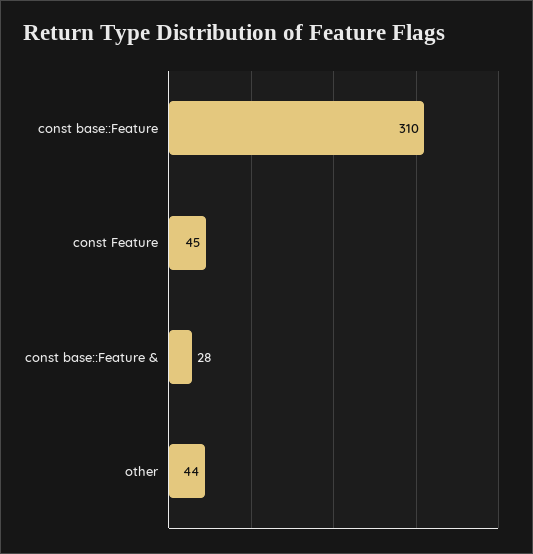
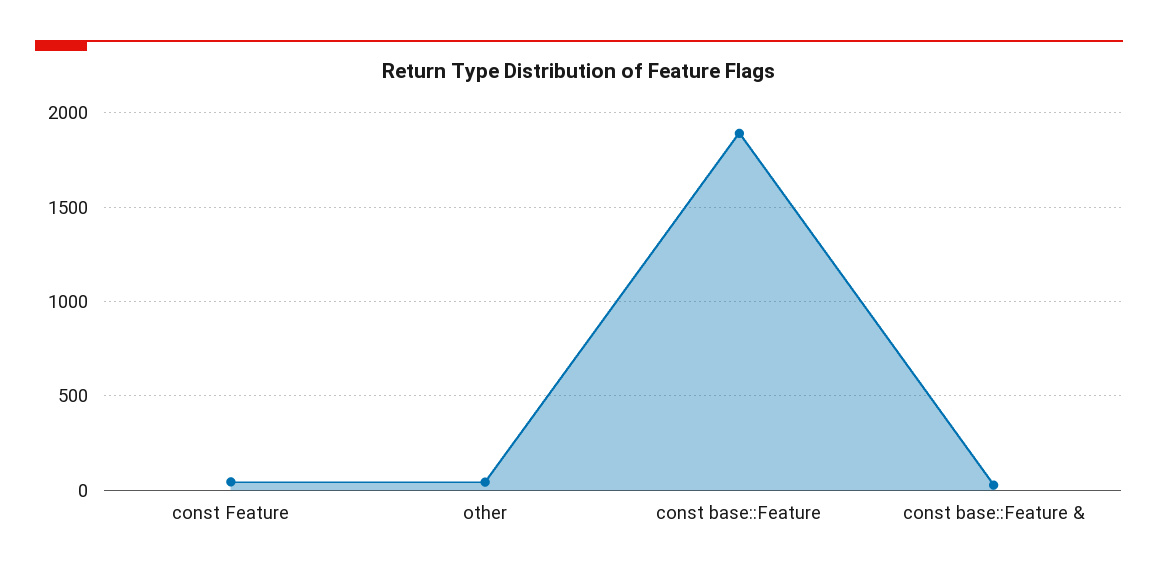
const base::Feature: 310 -> 1900

